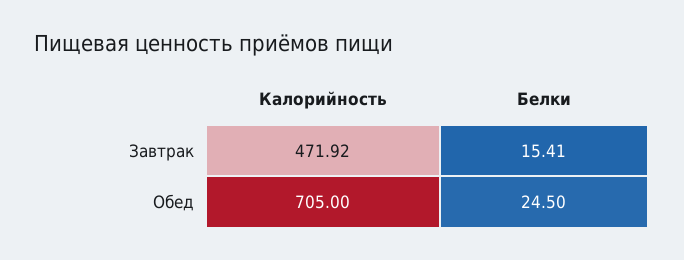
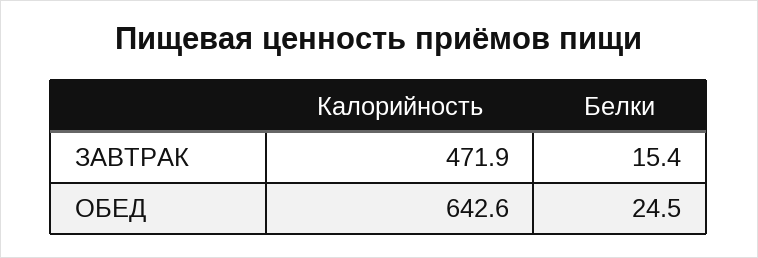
Калорийность, Обед: 705 -> 642.6

